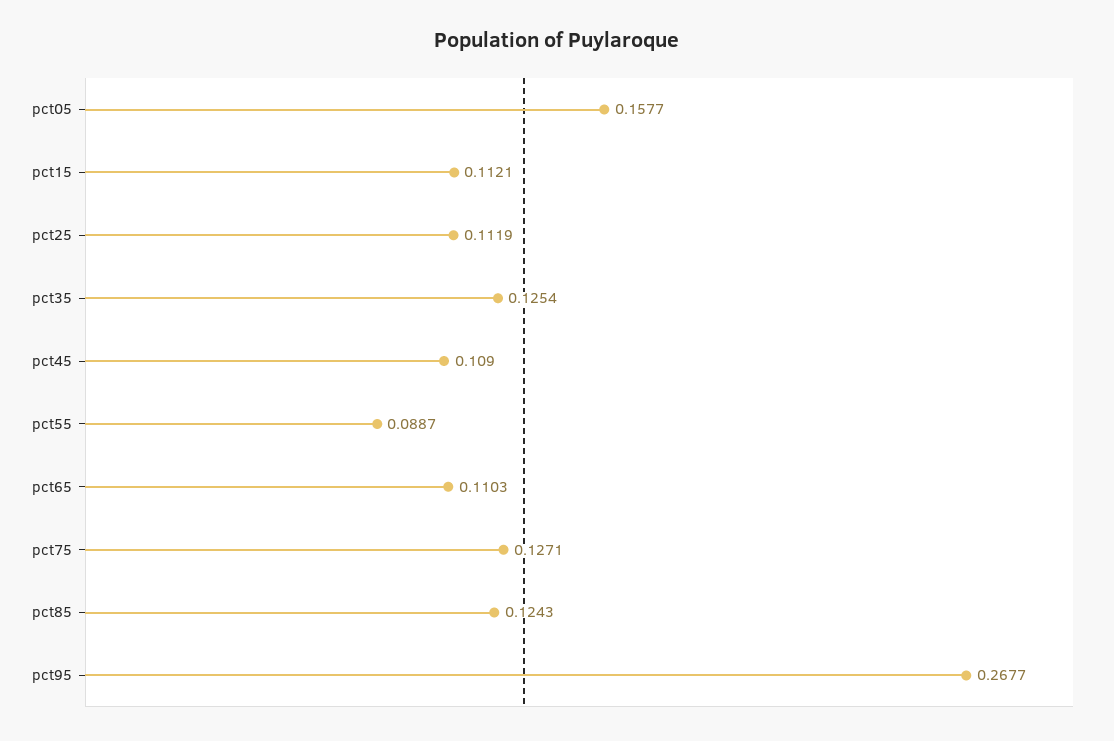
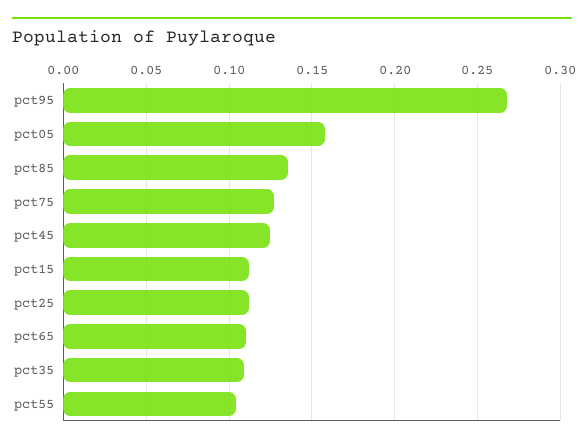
pct35: 0.1254 -> 0.11
pct45: 0.109 -> 0.125
pct55: 0.0887 -> 0.105
pct85: 0.1243 -> 0.135

